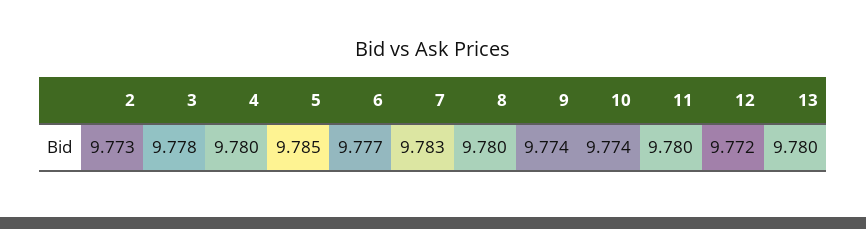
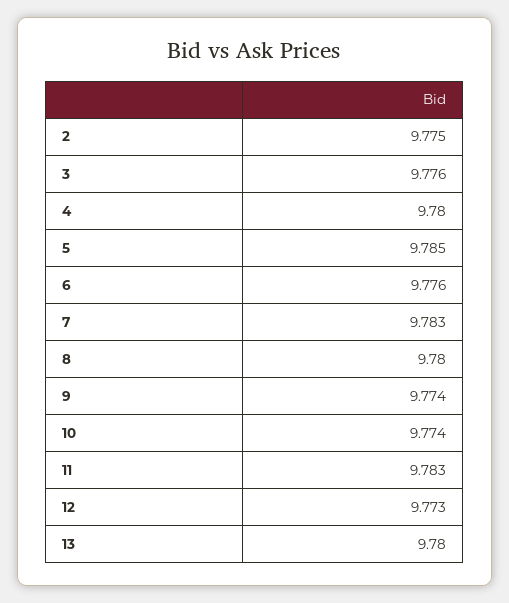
2: 9.773 -> 9.775
3: 9.778 -> 9.776
6: 9.777 -> 9.776
11: 9.78 -> 9.783
12: 9.772 -> 9.773

